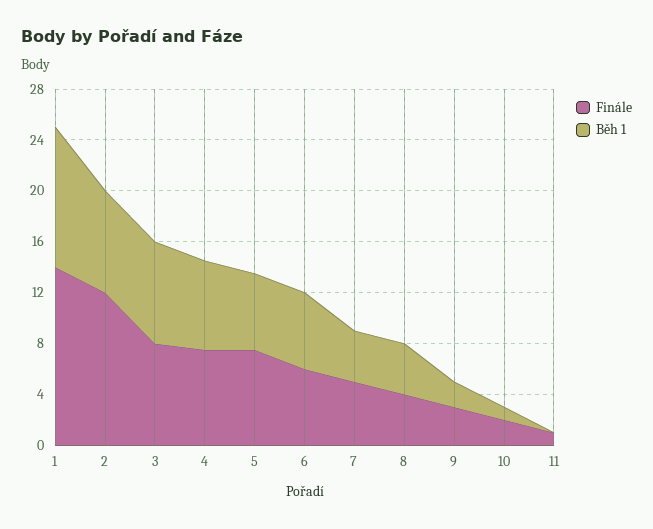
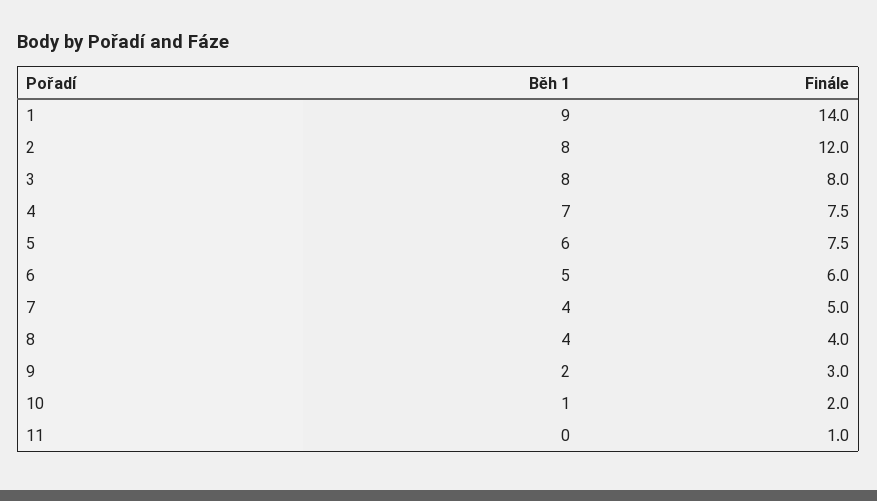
Běh 1, 1: 11 -> 9
Běh 1, 6: 6 -> 5

